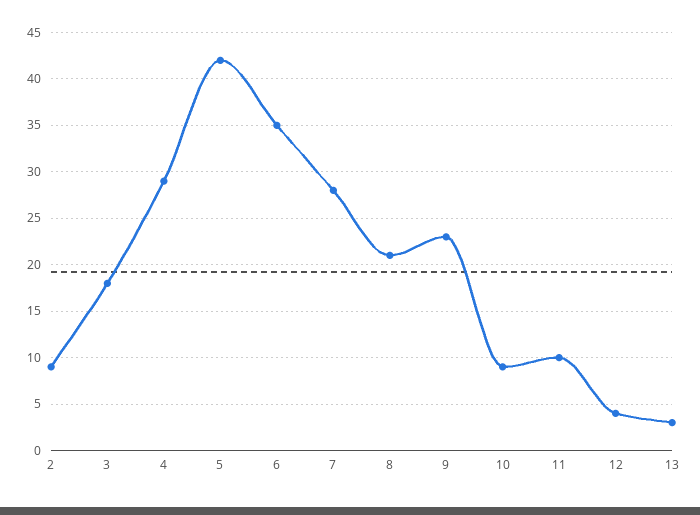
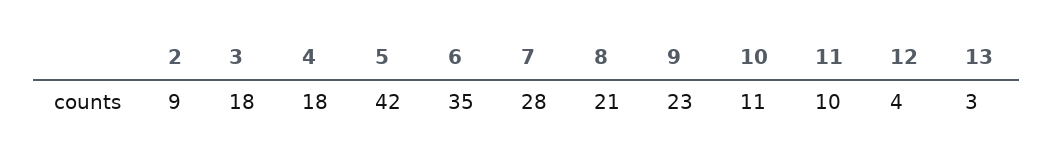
4: 29 -> 18
10: 9 -> 11

